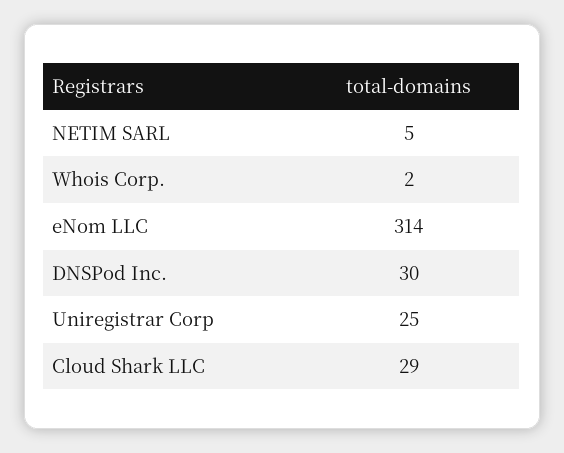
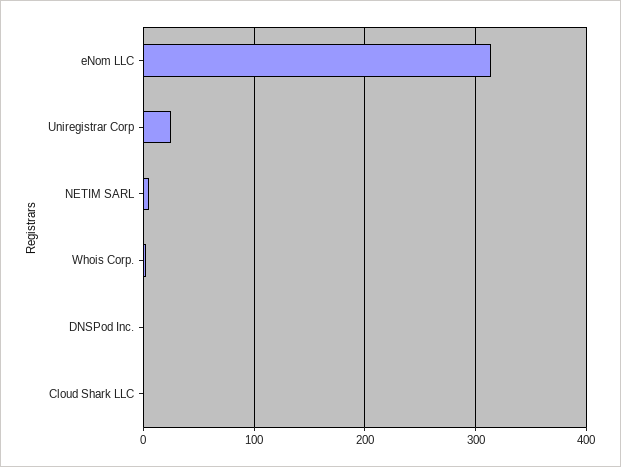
DNSPod Inc.: 30 -> 0
Cloud Shark LLC: 29 -> 0

